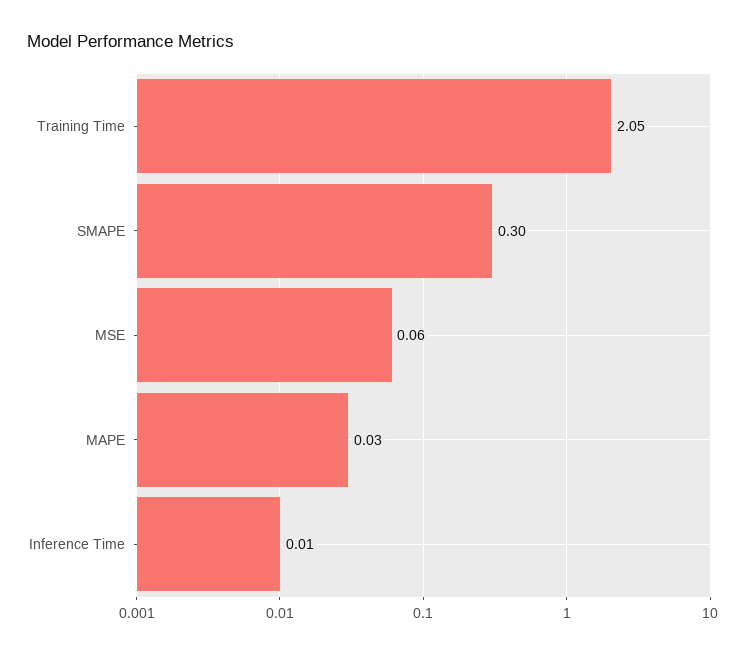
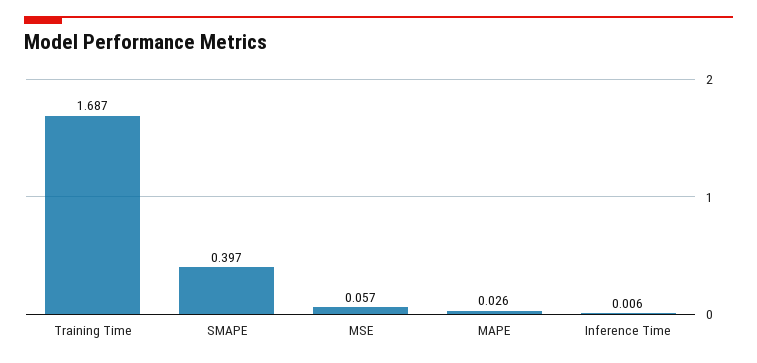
Training Time: 2.05 -> 1.687
SMAPE: 0.3 -> 0.397

